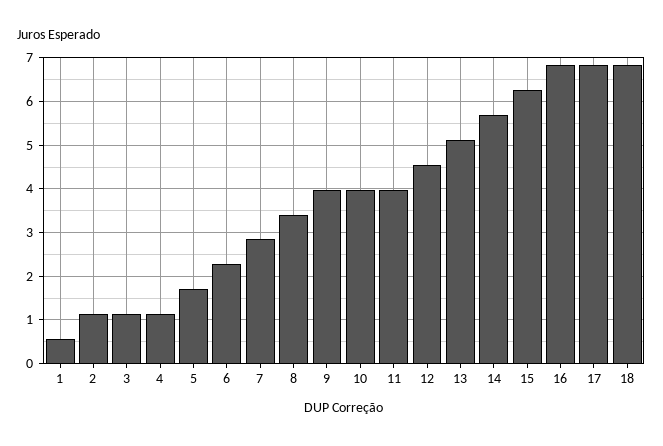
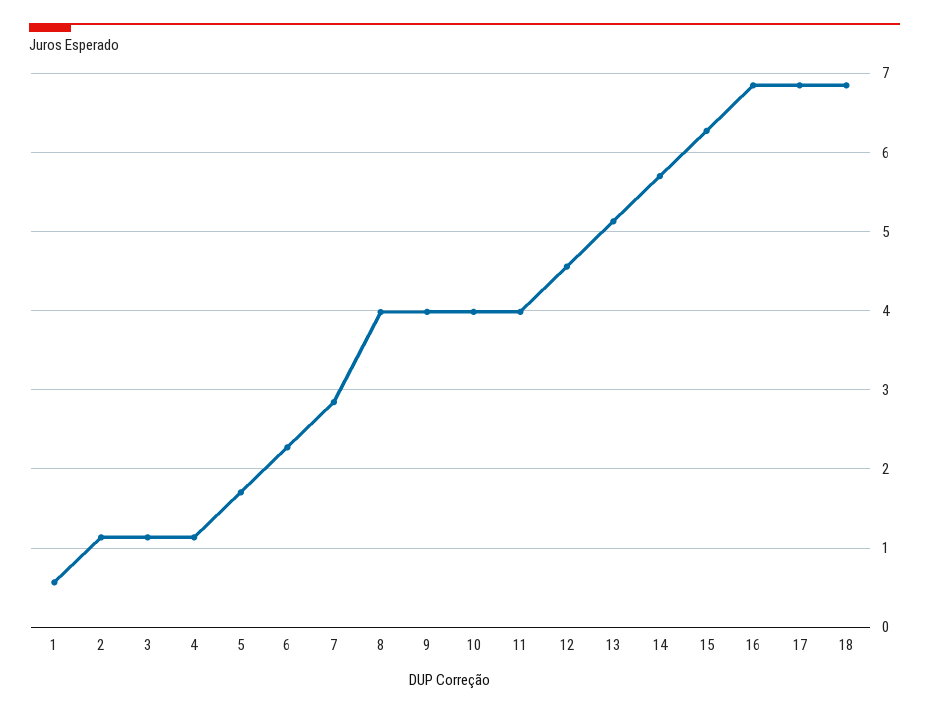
8: 3.4 -> 4

